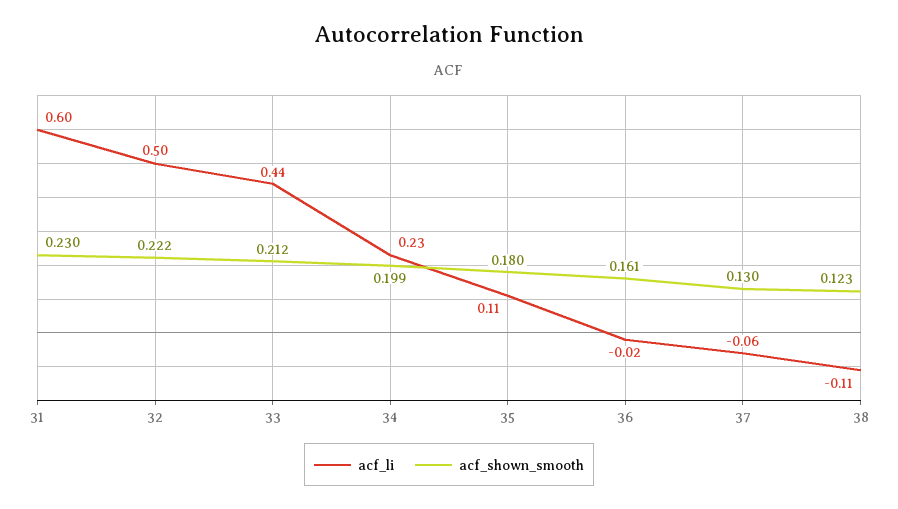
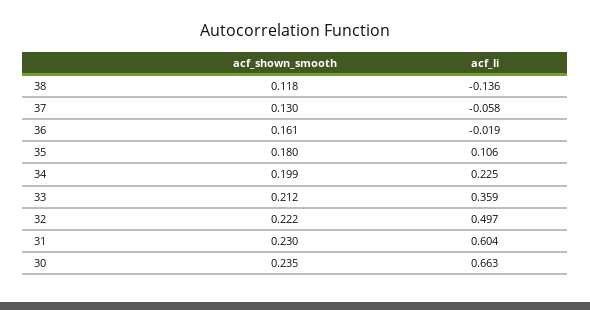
acf_li, 33: 0.44 -> 0.359
acf_li, 38: -0.11 -> -0.136
acf_shown_smooth, 38: 0.123 -> 0.118
acf_shown_smooth, 30: none -> 0.235
acf_li, 30: none -> 0.663

